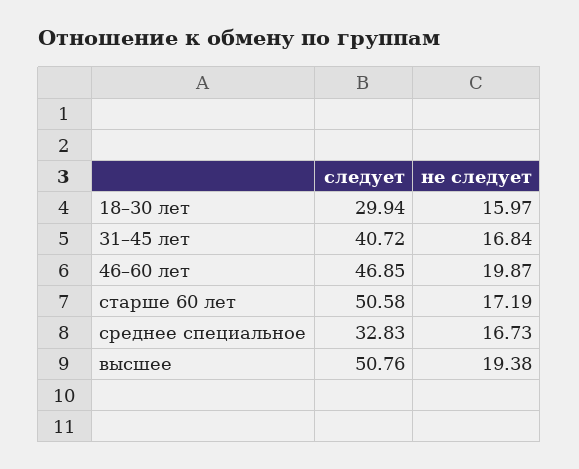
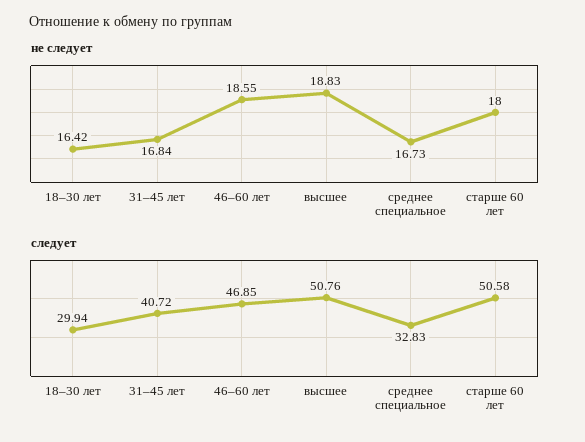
не следует, 18–30 лет: 15.97 -> 16.42
не следует, 46–60 лет: 19.87 -> 18.55
не следует, старше 60 лет: 17.19 -> 18
не следует, высшее: 19.38 -> 18.83

